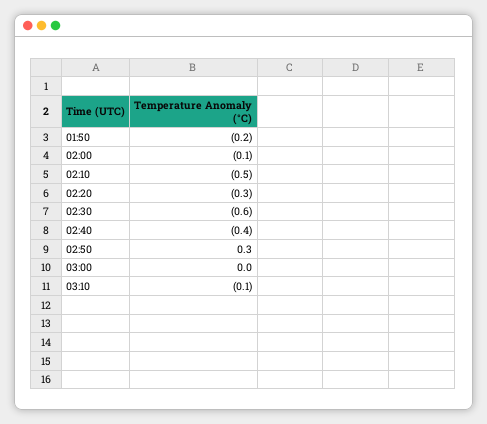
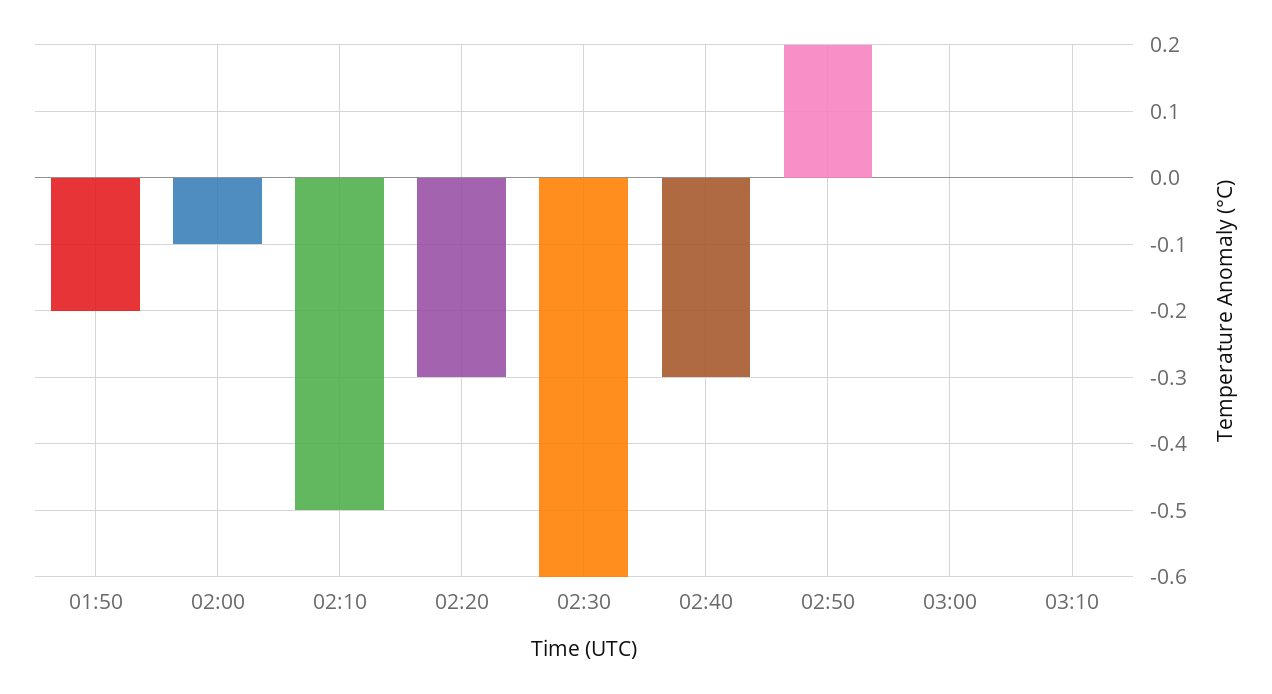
02:40: -0.4 -> -0.3
02:50: 0.3 -> 0.2
03:10: -0.1 -> 0

